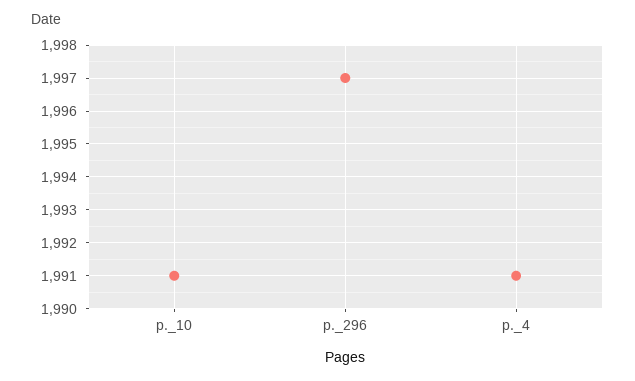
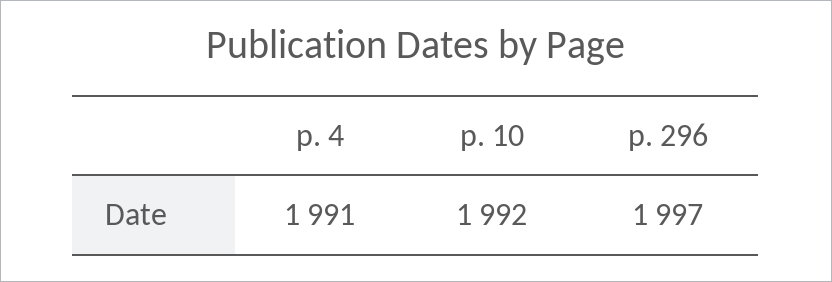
p._10: 1991 -> 1992

